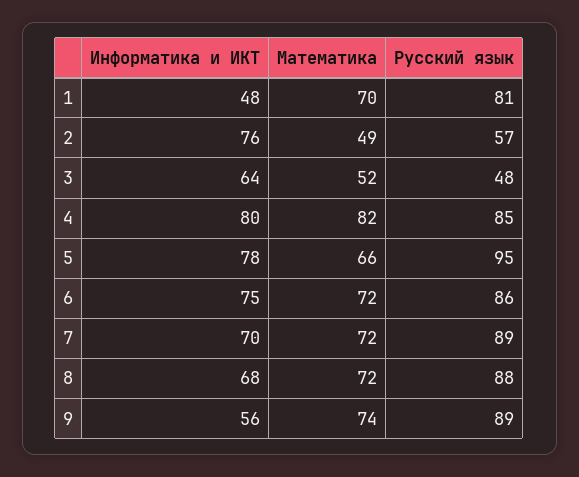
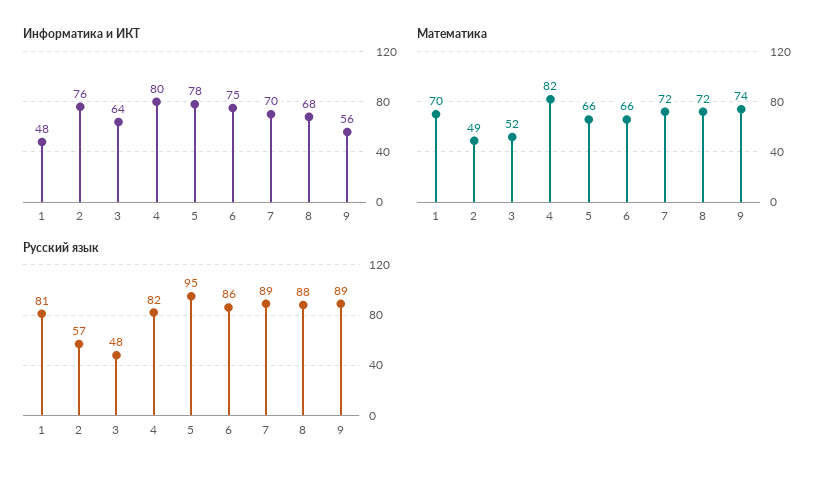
Русский язык, 4: 85 -> 82
Математика, 6: 72 -> 66

